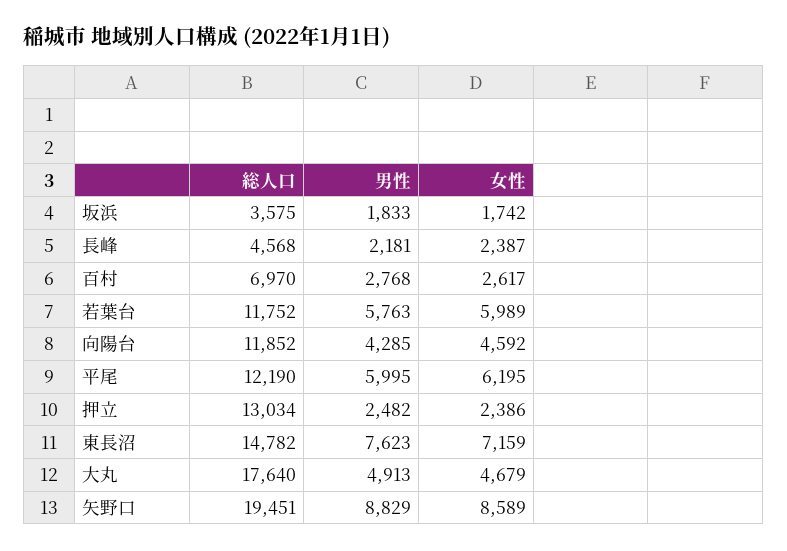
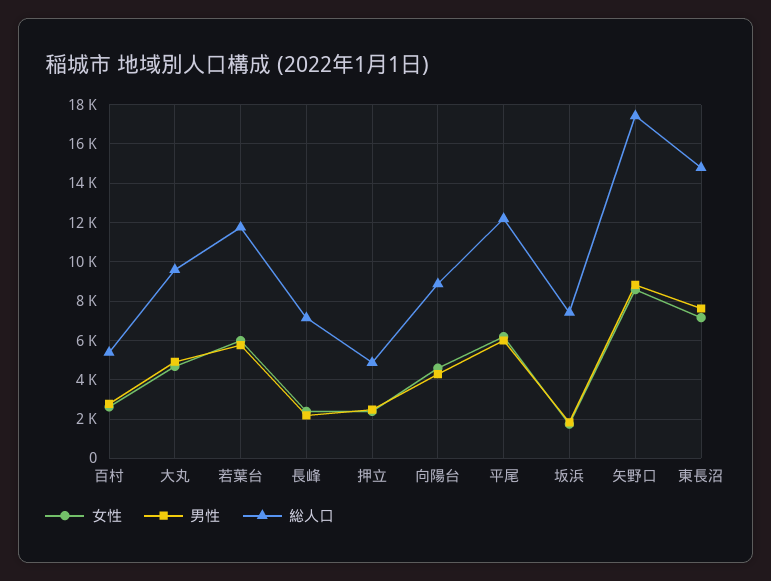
総人口, 坂浜: 3575 -> 7500
総人口, 長峰: 4568 -> 7000
総人口, 百村: 6970 -> 5500
総人口, 向陽台: 11852 -> 9000
総人口, 押立: 13034 -> 5000
総人口, 大丸: 17640 -> 9500
総人口, 矢野口: 19451 -> 17500

